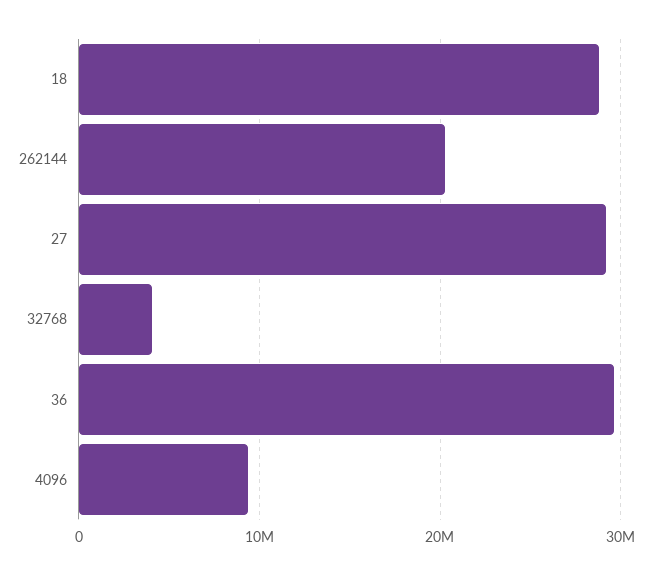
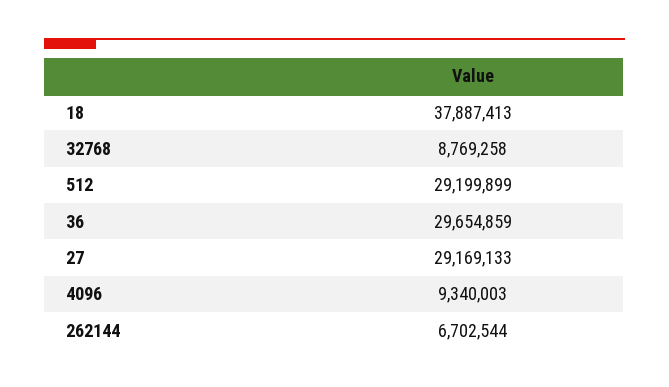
18: 29000000 -> 37887413
262144: 20000000 -> 6702544
32768: 4000000 -> 8769258
512: none -> 29199899

